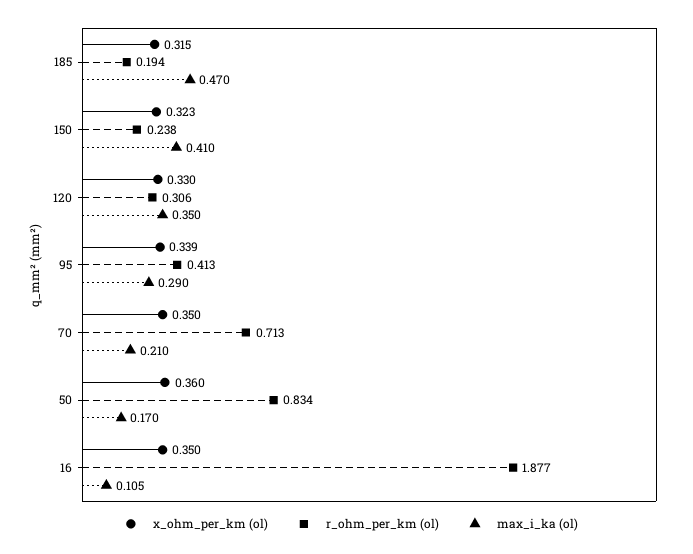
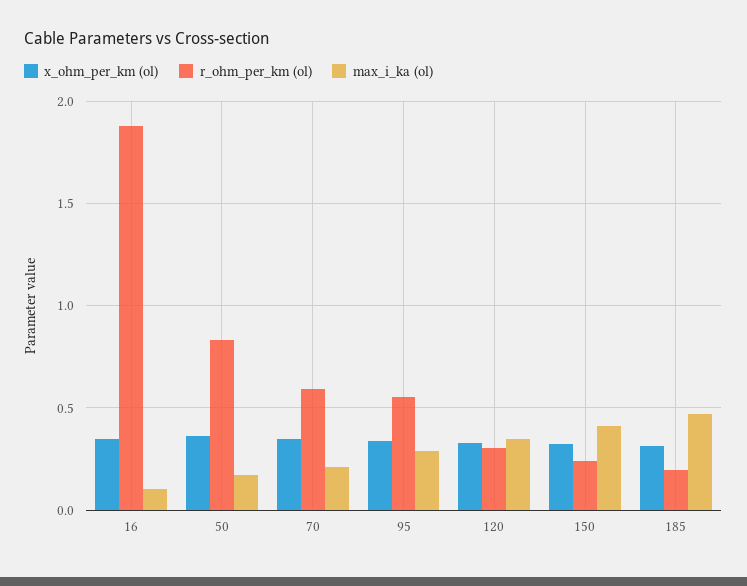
r_ohm_per_km (ol), 95: 0.413 -> 0.55
r_ohm_per_km (ol), 70: 0.713 -> 0.6

